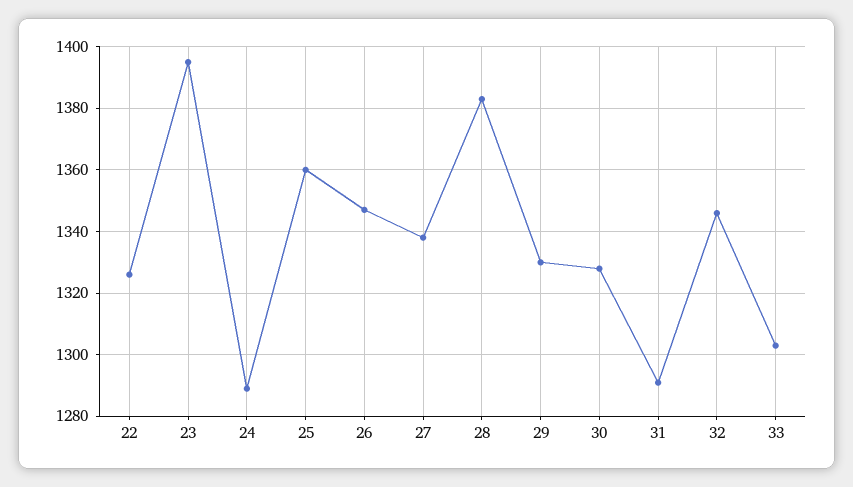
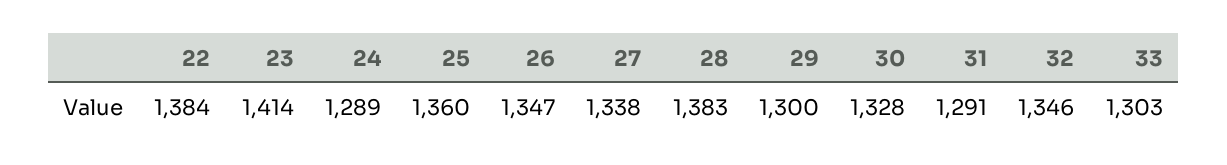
22: 1325 -> 1384
23: 1395 -> 1414
29: 1330 -> 1300

